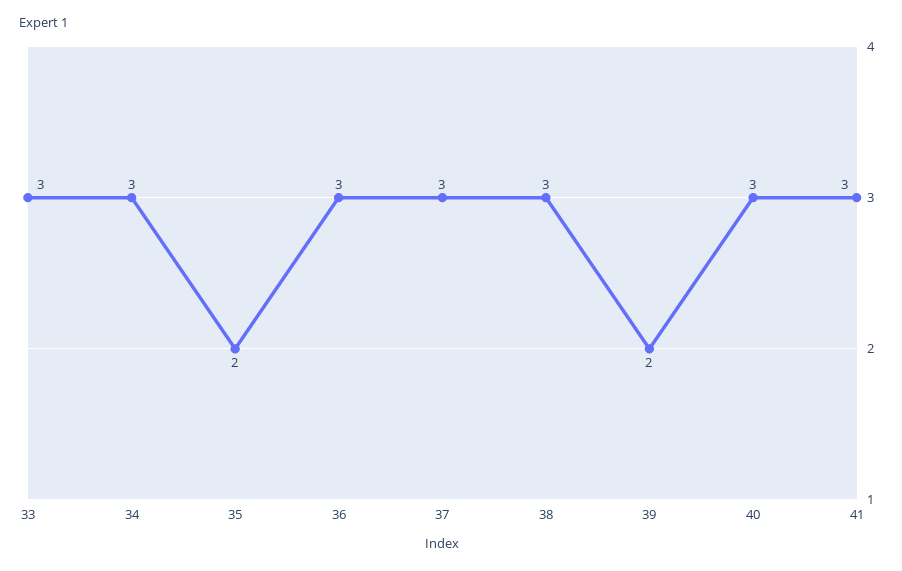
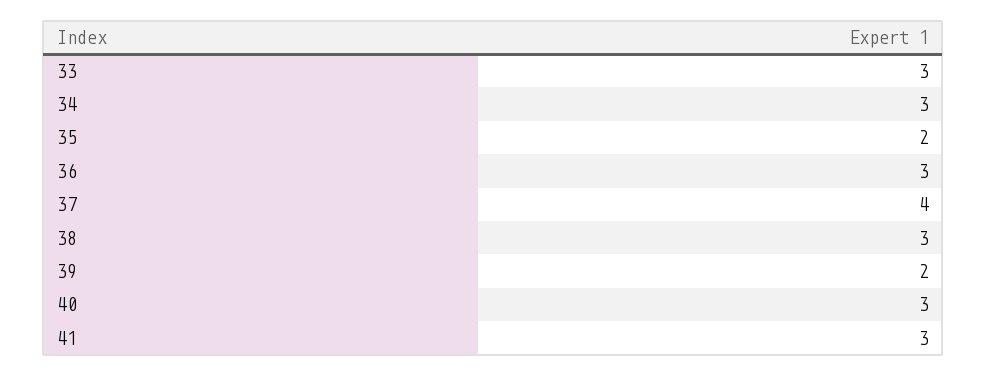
37: 3 -> 4

